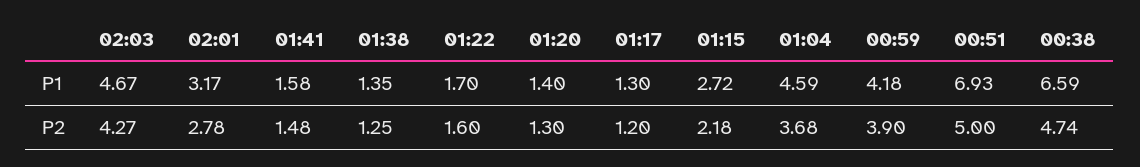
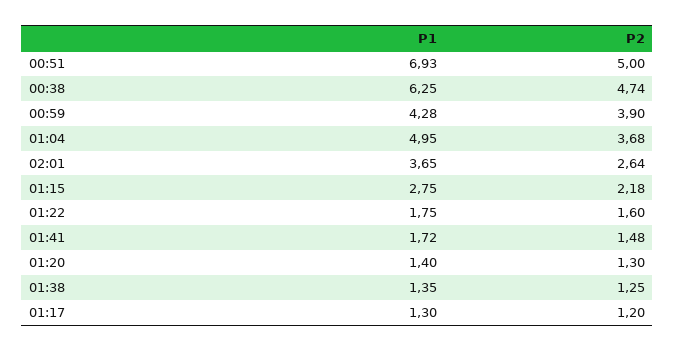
02:03, P1: 4.67 -> none
02:01, P1: 3.17 -> 3.65
01:41, P1: 1.58 -> 1.72
01:22, P1: 1.7 -> 1.75
01:15, P1: 2.72 -> 2.75
01:04, P1: 4.59 -> 4.95
00:59, P1: 4.18 -> 4.28
00:38, P1: 6.59 -> 6.25
02:03, P2: 4.27 -> none
02:01, P2: 2.78 -> 2.64

